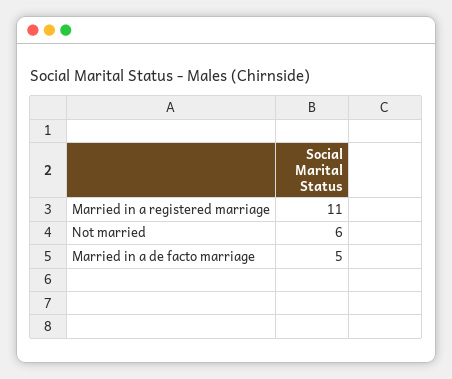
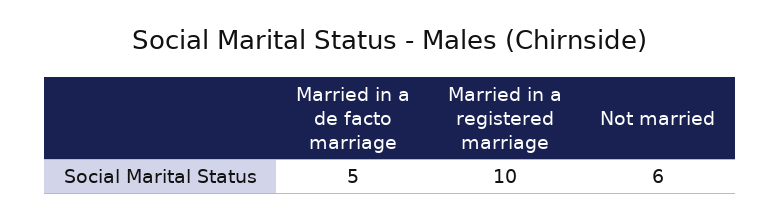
Married in a registered marriage: 11 -> 10

